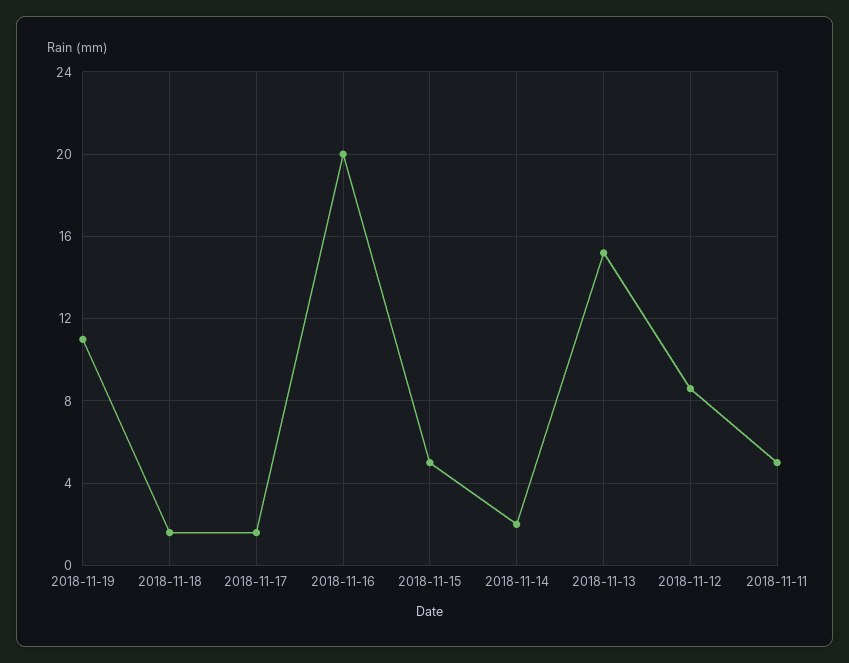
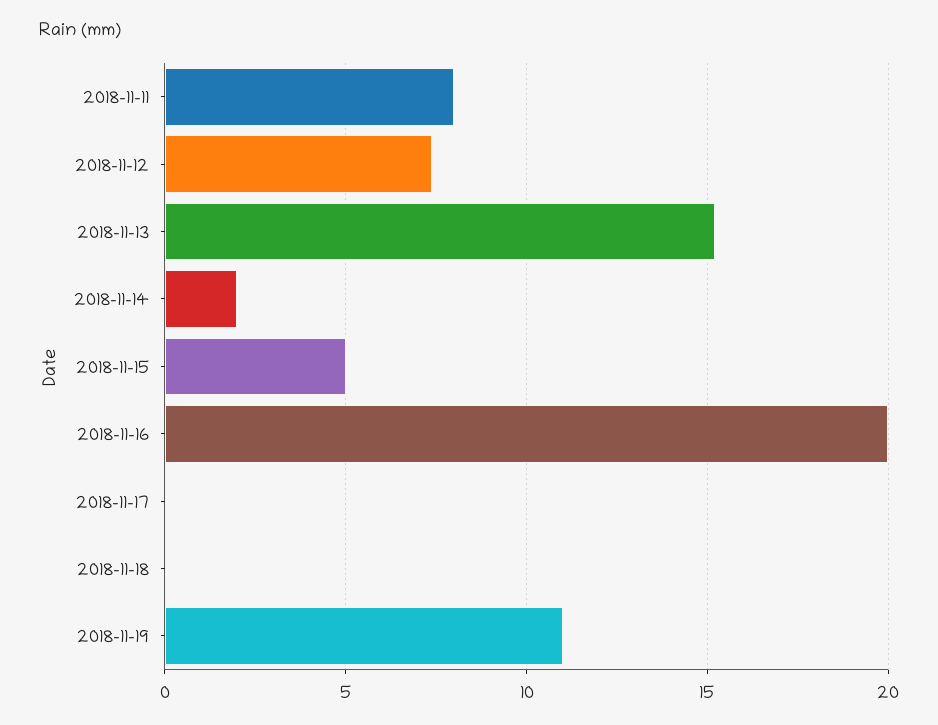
2018-11-18: 1.5 -> 0
2018-11-17: 1.5 -> 0
2018-11-12: 8.5 -> 7.5
2018-11-11: 5 -> 8

